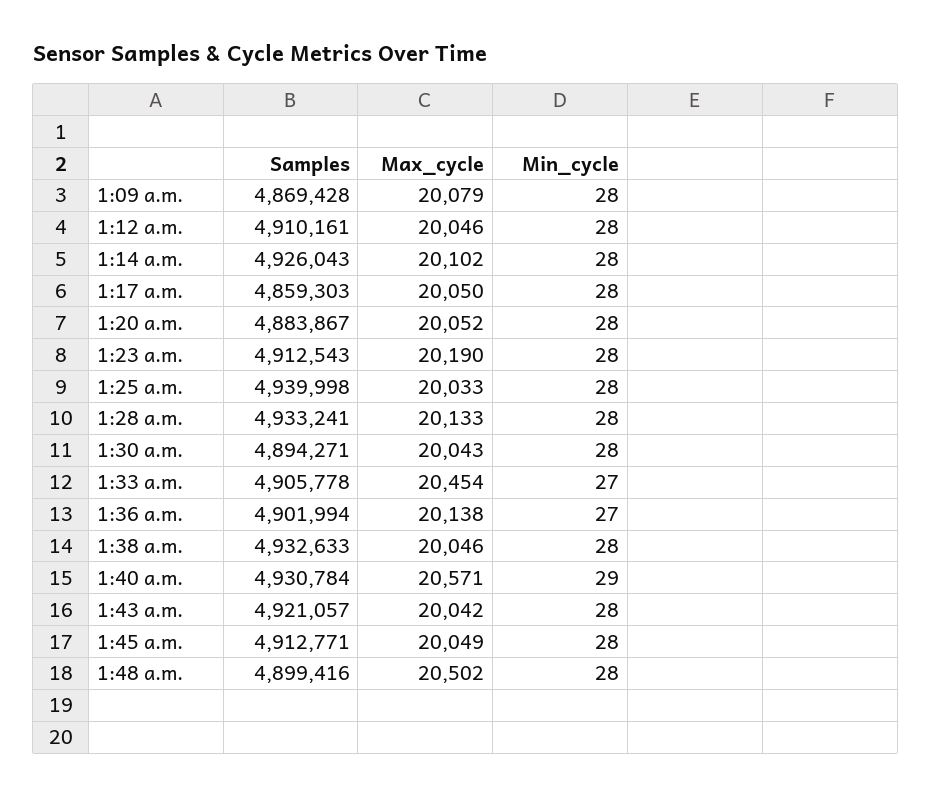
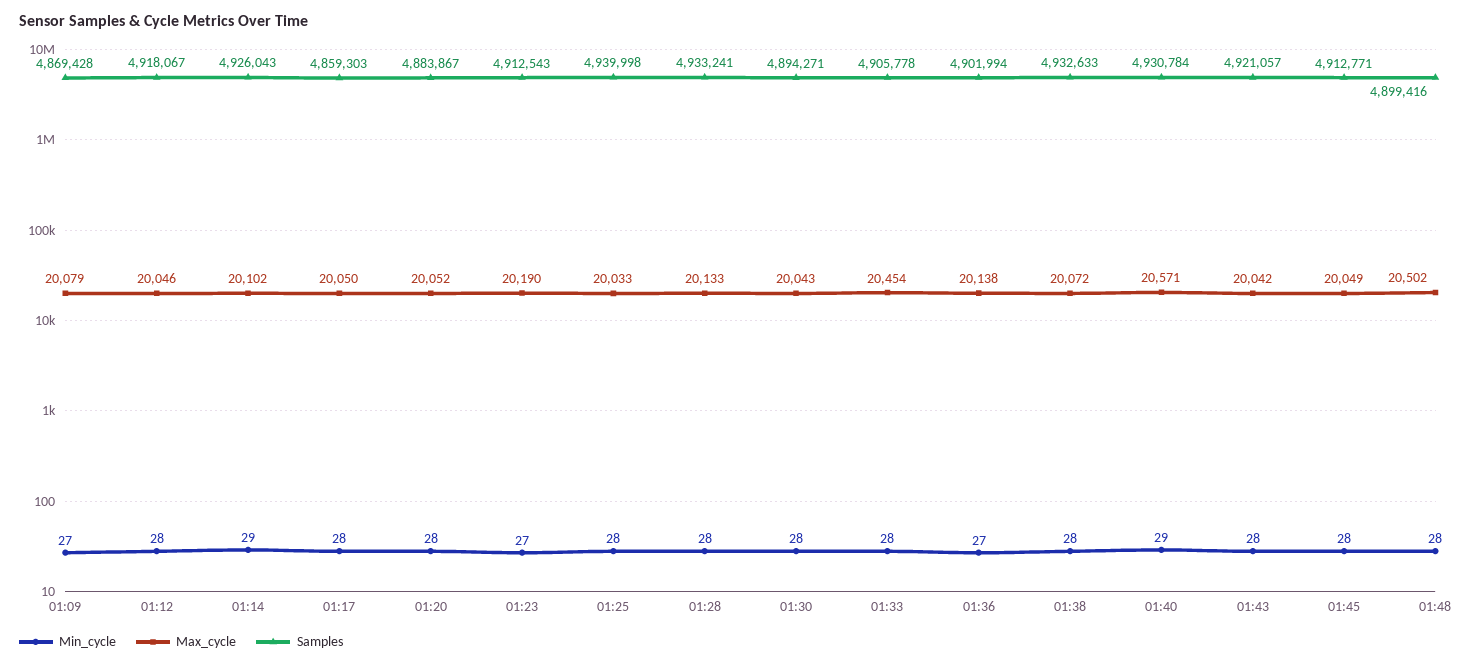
Min_cycle, 1:09 a.m.: 28 -> 27
Samples, 1:12 a.m.: 4910161 -> 4918067
Min_cycle, 1:14 a.m.: 28 -> 29
Min_cycle, 1:23 a.m.: 28 -> 27
Min_cycle, 1:33 a.m.: 27 -> 28
Max_cycle, 1:38 a.m.: 20046 -> 20072

